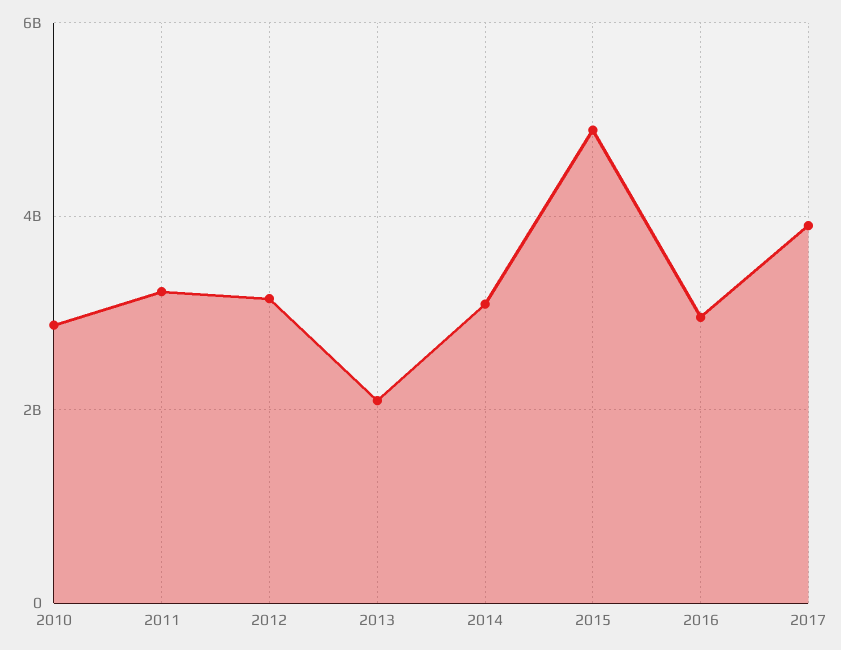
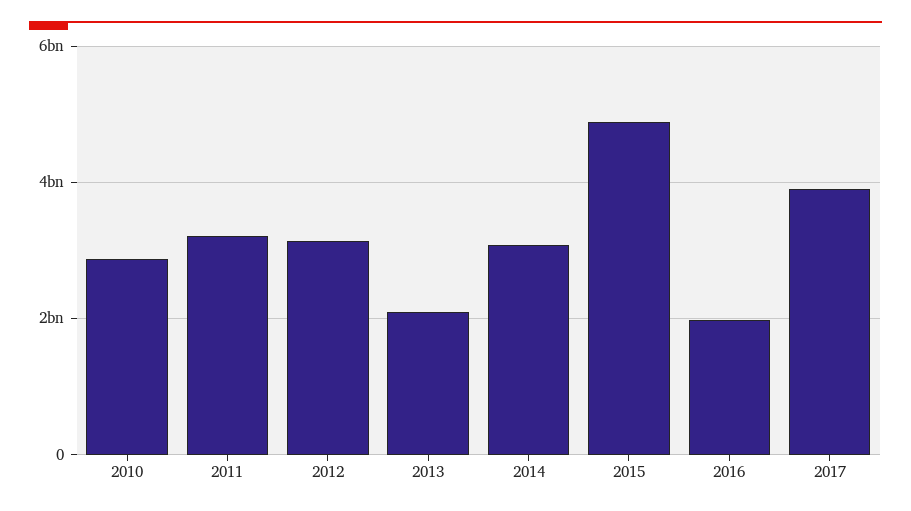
2016: 3000000000 -> 2000000000

